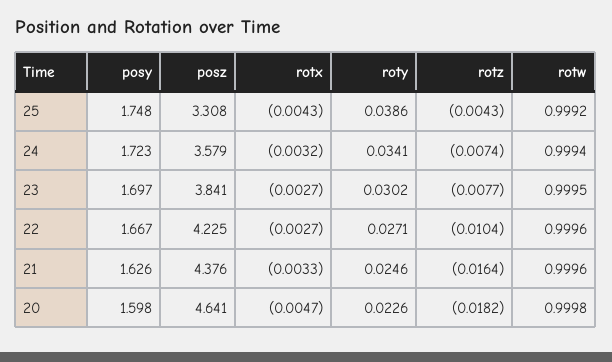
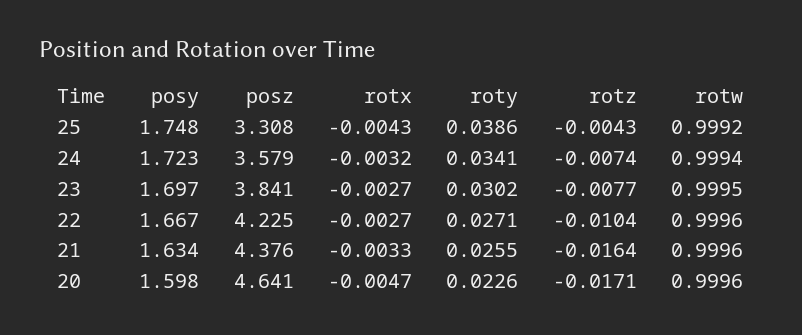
posy, 21: 1.626 -> 1.634
roty, 21: 0.0246 -> 0.0255
rotz, 20: -0.0182 -> -0.0171
rotw, 20: 0.9998 -> 0.9996

